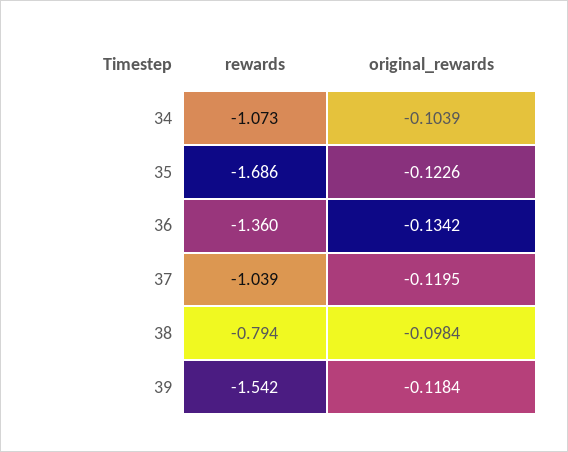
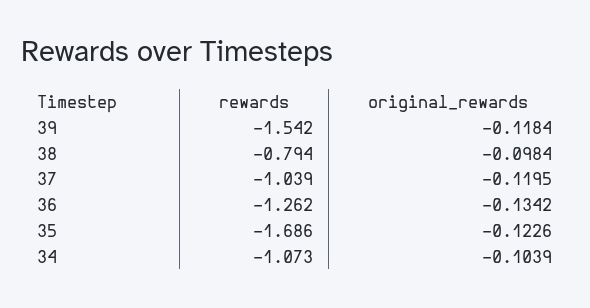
rewards, 36: -1.36 -> -1.262

